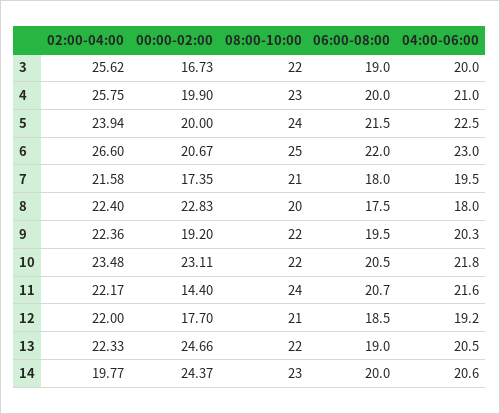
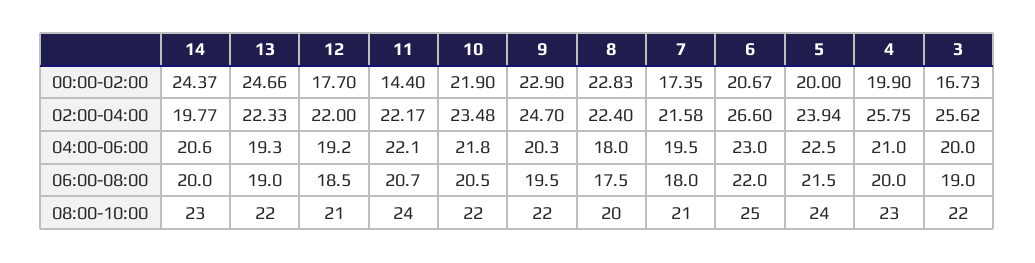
02:00-04:00, 9: 22.36 -> 24.7
00:00-02:00, 9: 19.2 -> 22.9
00:00-02:00, 10: 23.11 -> 21.9
04:00-06:00, 11: 21.6 -> 22.1
04:00-06:00, 13: 20.5 -> 19.3

